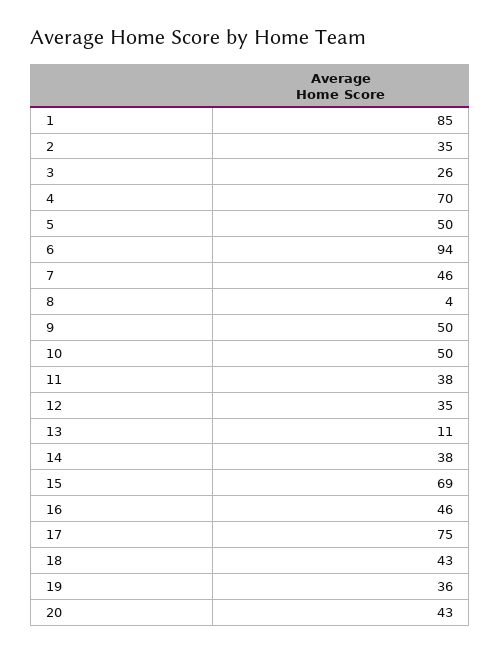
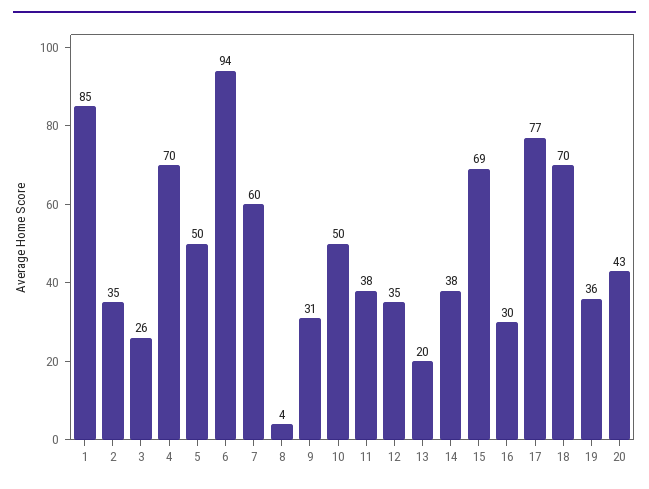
7: 46 -> 60
9: 50 -> 31
13: 11 -> 20
16: 46 -> 30
17: 75 -> 77
18: 43 -> 70

